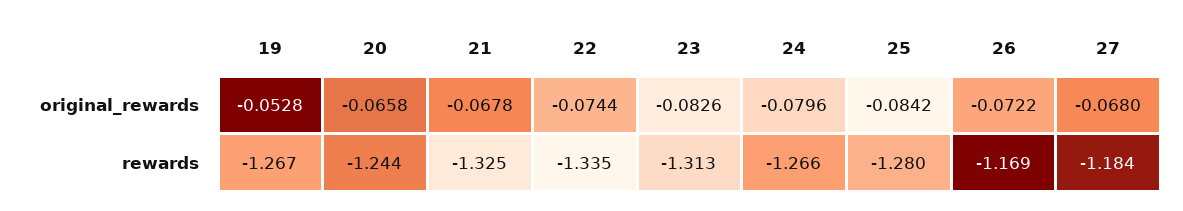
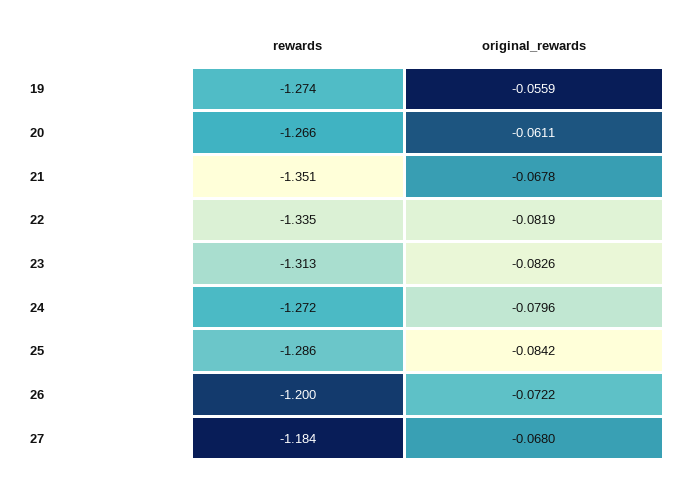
19, original_rewards: -0.0528 -> -0.0559
20, original_rewards: -0.0658 -> -0.0611
22, original_rewards: -0.0744 -> -0.0819
19, rewards: -1.267 -> -1.274
20, rewards: -1.244 -> -1.266
21, rewards: -1.325 -> -1.351
24, rewards: -1.266 -> -1.272
25, rewards: -1.28 -> -1.286
26, rewards: -1.169 -> -1.2

